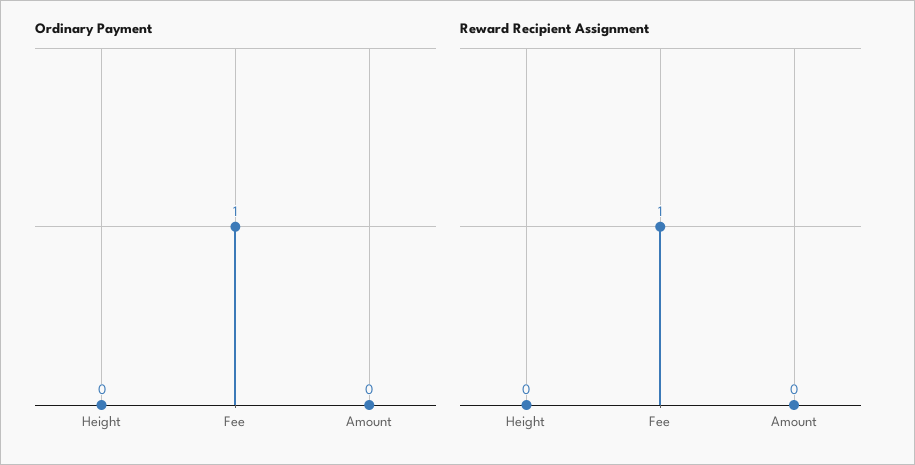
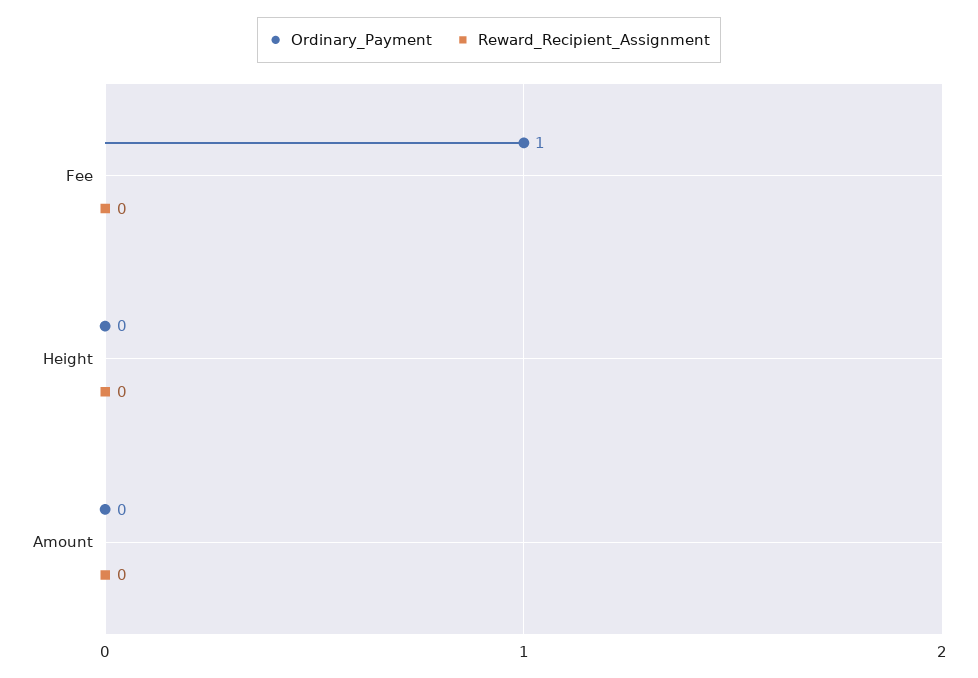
Reward Recipient Assignment, Fee: 1 -> 0

